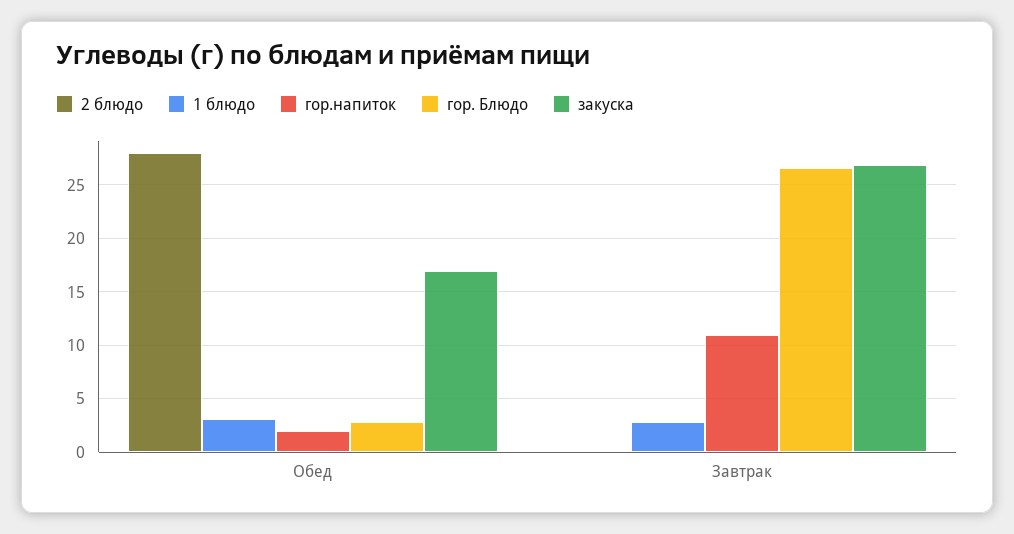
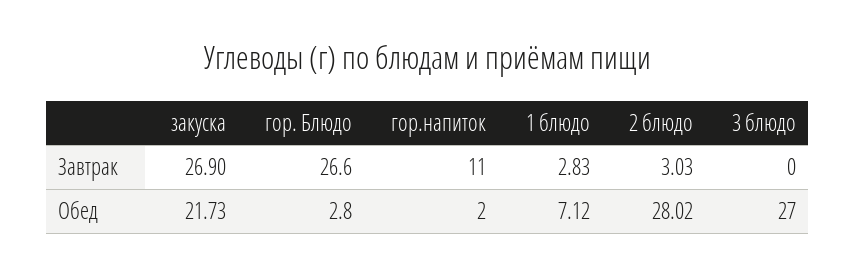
1 блюдо, Обед: 3 -> 7.12
закуска, Обед: 17 -> 21.73
2 блюдо, Завтрак: 0 -> 3.03
3 блюдо, Завтрак: none -> 0
3 блюдо, Обед: none -> 27

